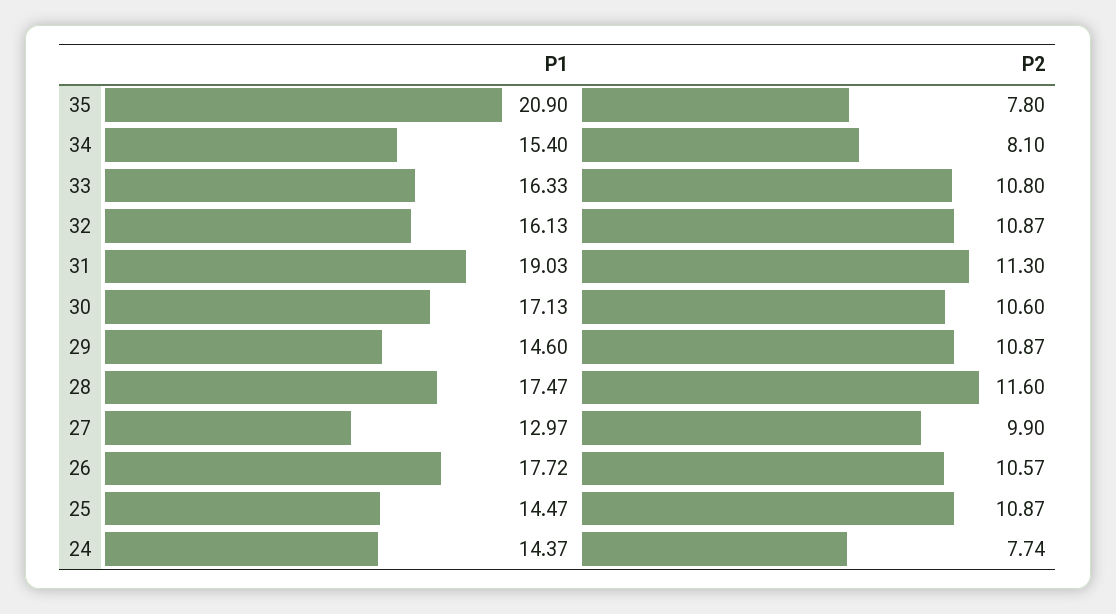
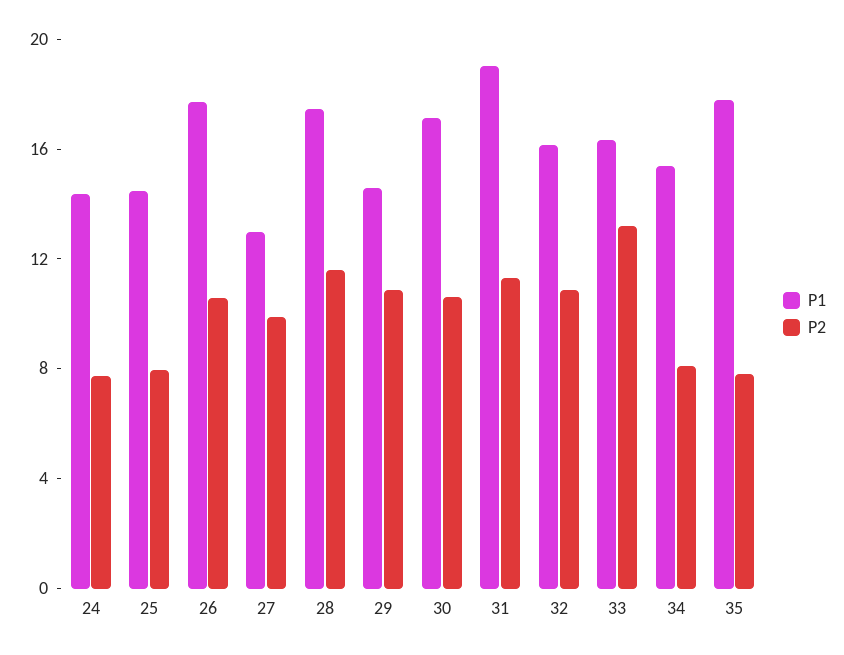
P1, 35: 20.9 -> 18
P2, 33: 10.8 -> 13
P2, 25: 10.87 -> 8

